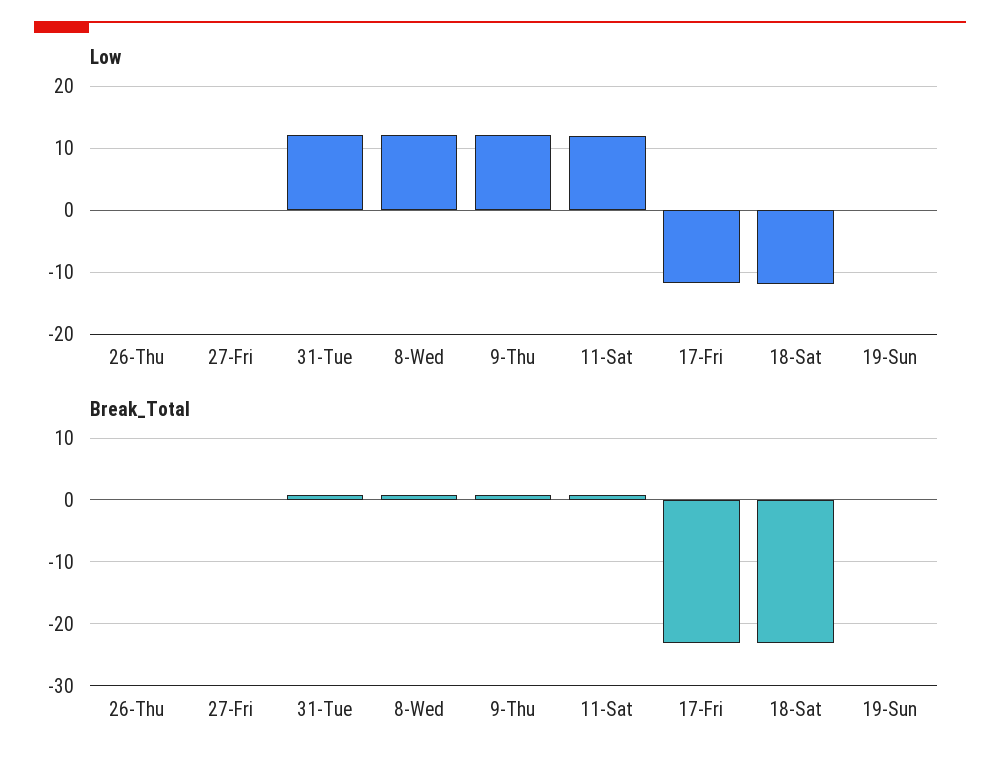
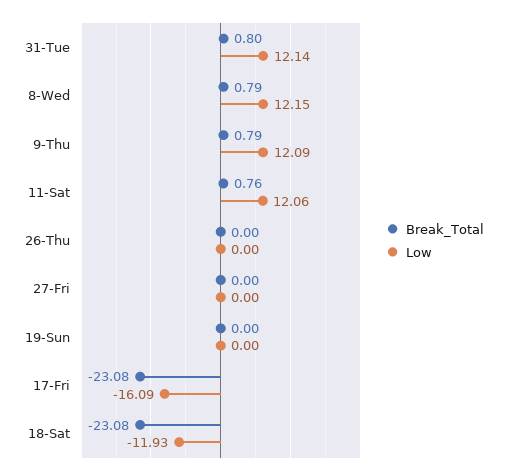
Low, 17-Fri: -12 -> -16.09

